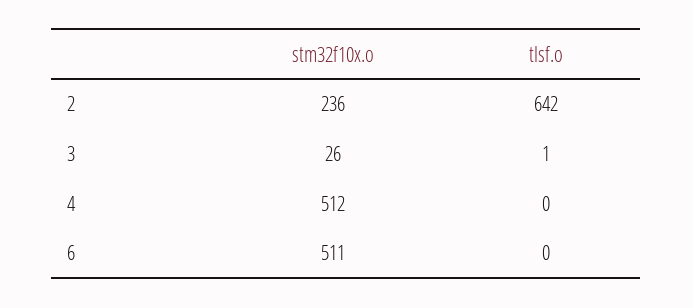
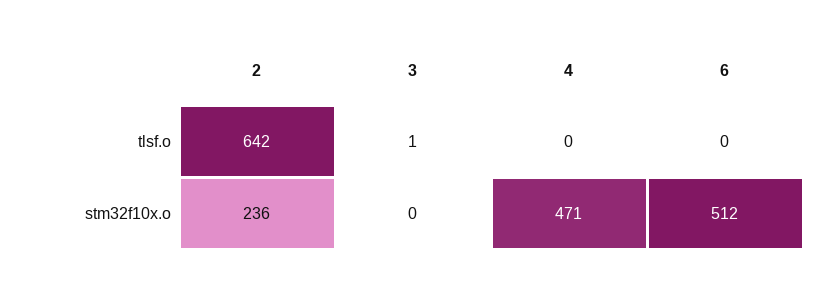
stm32f10x.o, 3: 26 -> 0
stm32f10x.o, 4: 512 -> 471
stm32f10x.o, 6: 511 -> 512

